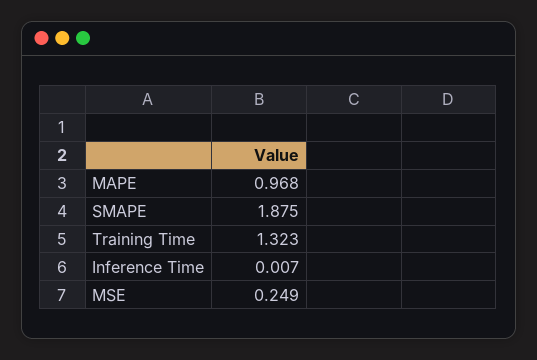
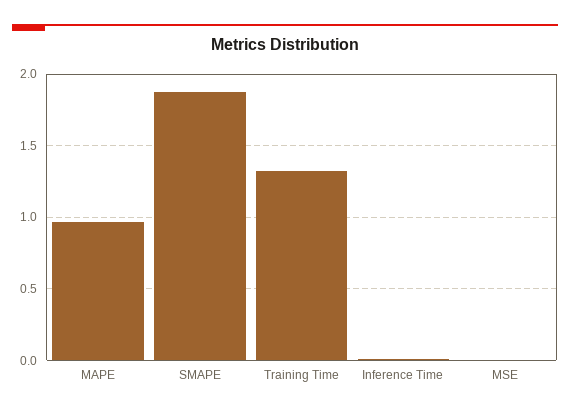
MSE: 0.249 -> 0

